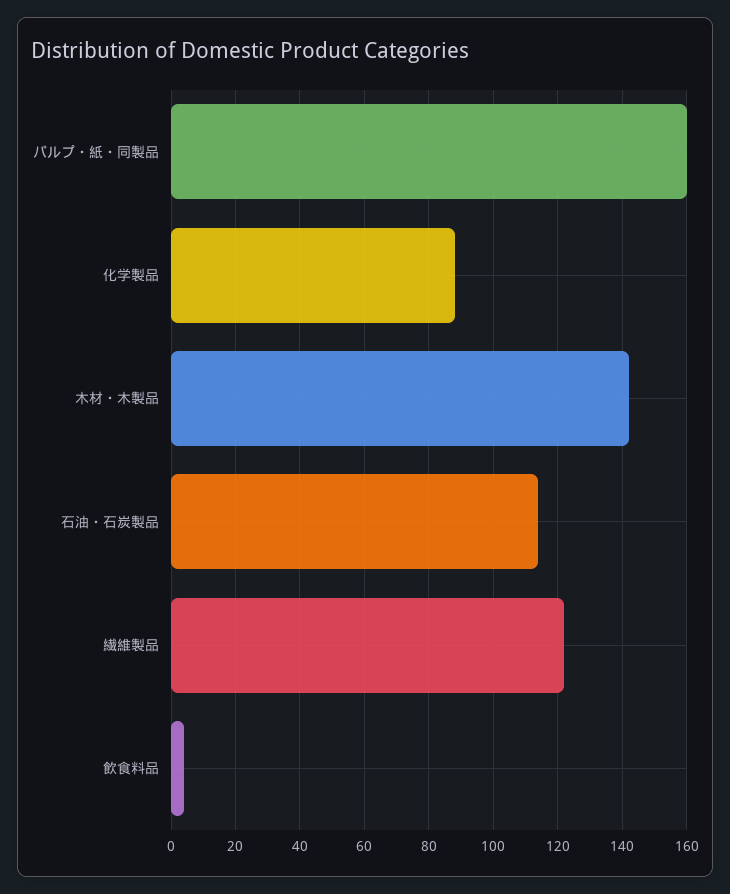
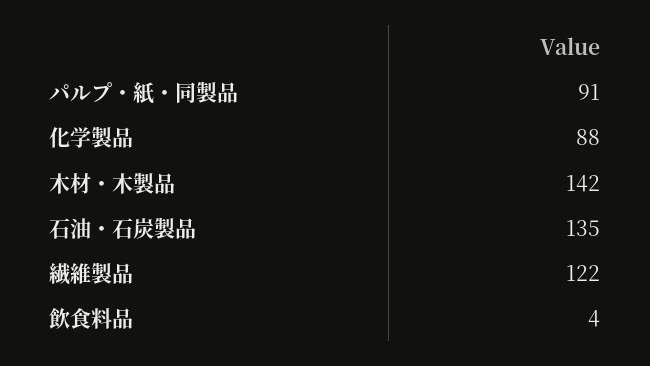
パルプ・紙・同製品: 160 -> 91
石油・石炭製品: 115 -> 135

